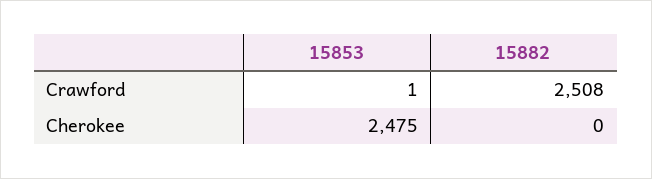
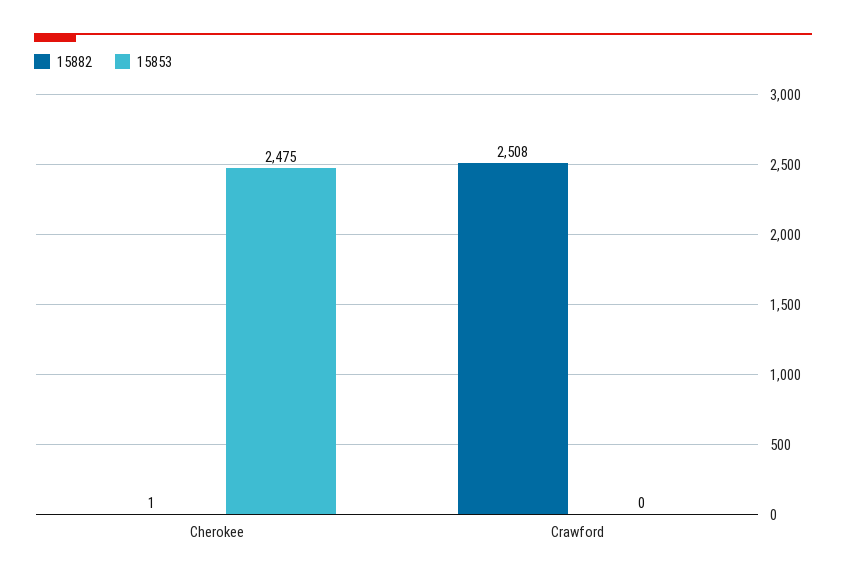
15853, Crawford: 1 -> 0
15882, Cherokee: 0 -> 1

